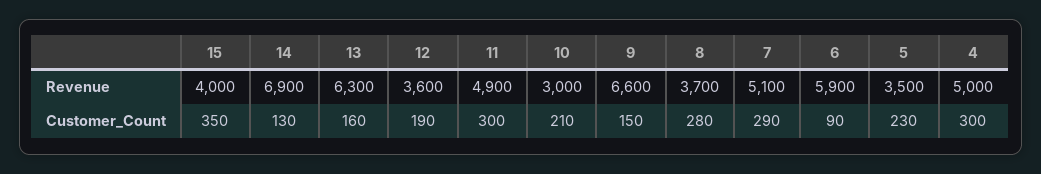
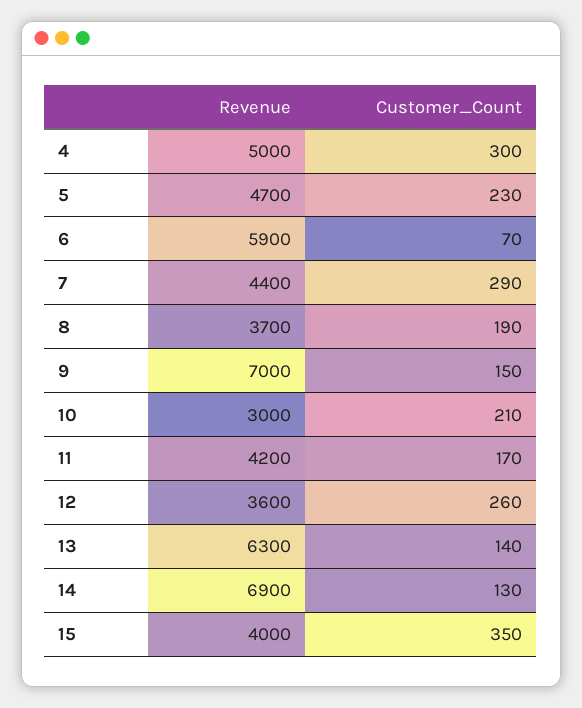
11, Revenue: 4900 -> 4200
9, Revenue: 6600 -> 7000
7, Revenue: 5100 -> 4400
5, Revenue: 3500 -> 4700
13, Customer_Count: 160 -> 140
12, Customer_Count: 190 -> 260
11, Customer_Count: 300 -> 170
8, Customer_Count: 280 -> 190
6, Customer_Count: 90 -> 70

